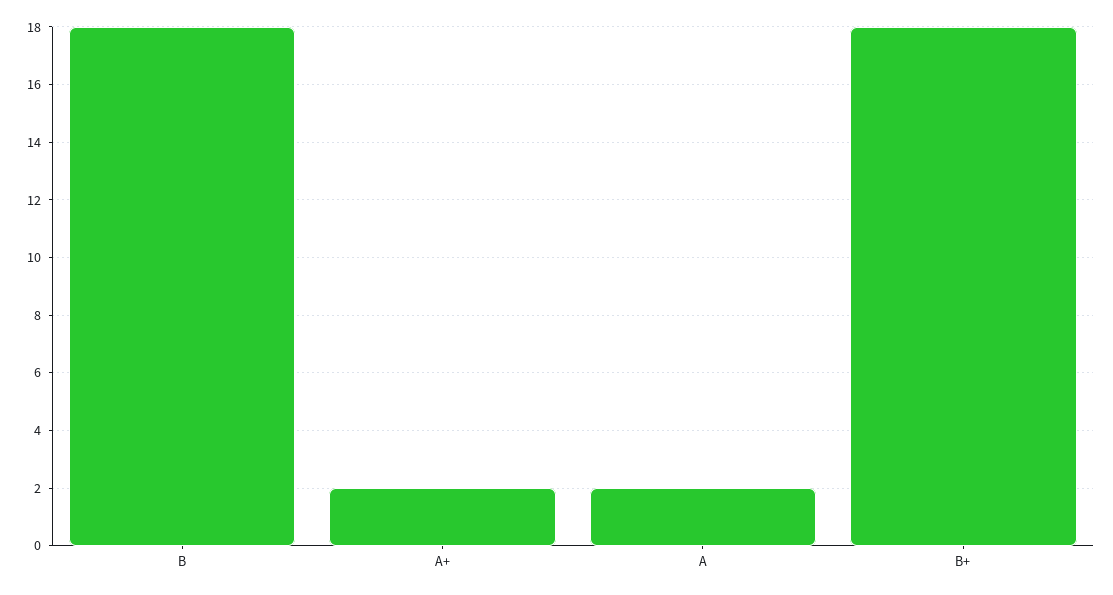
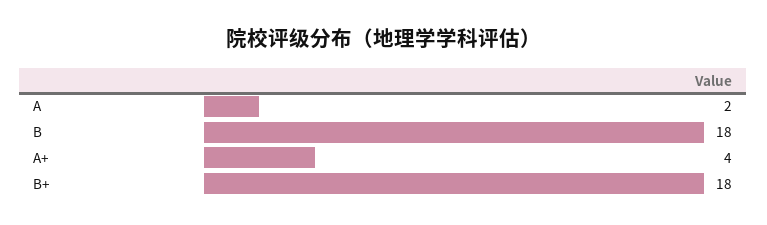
A+: 2 -> 4

